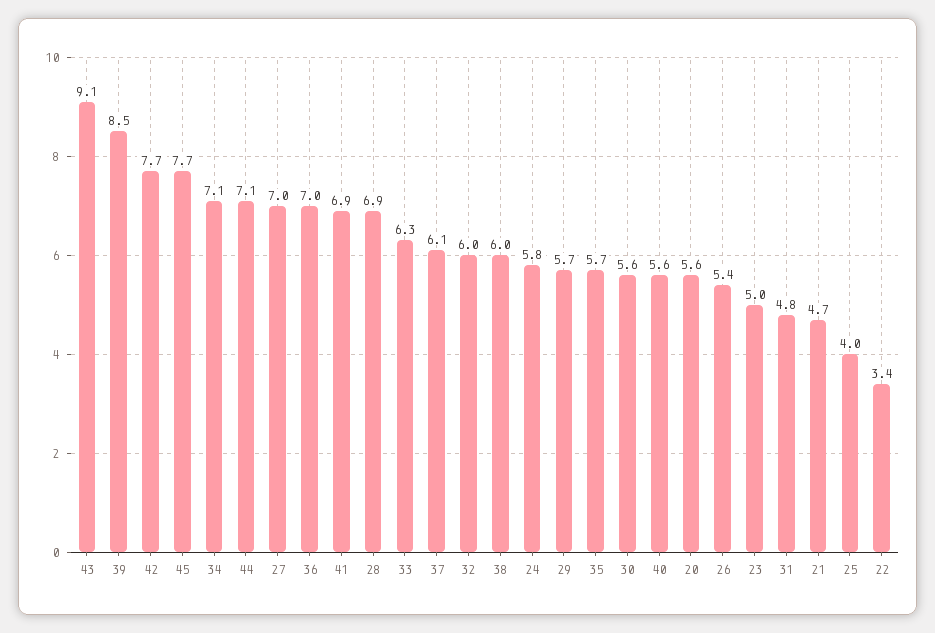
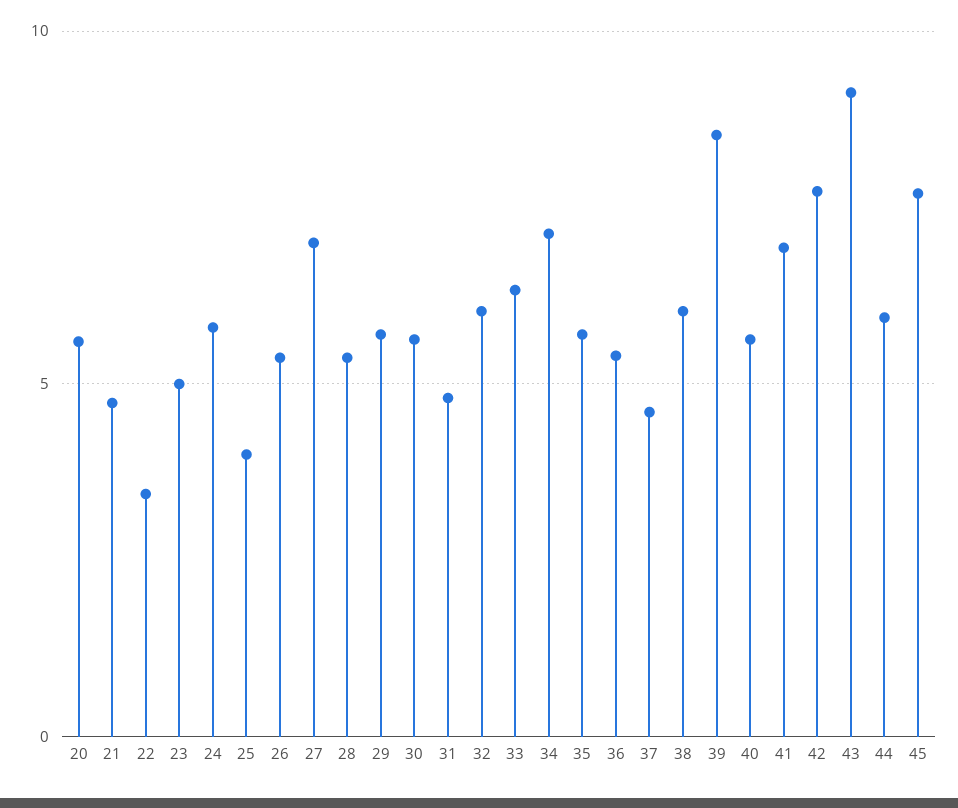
44: 7.1 -> 6
36: 7 -> 5.5
28: 6.9 -> 5.5
37: 6.1 -> 4.5

